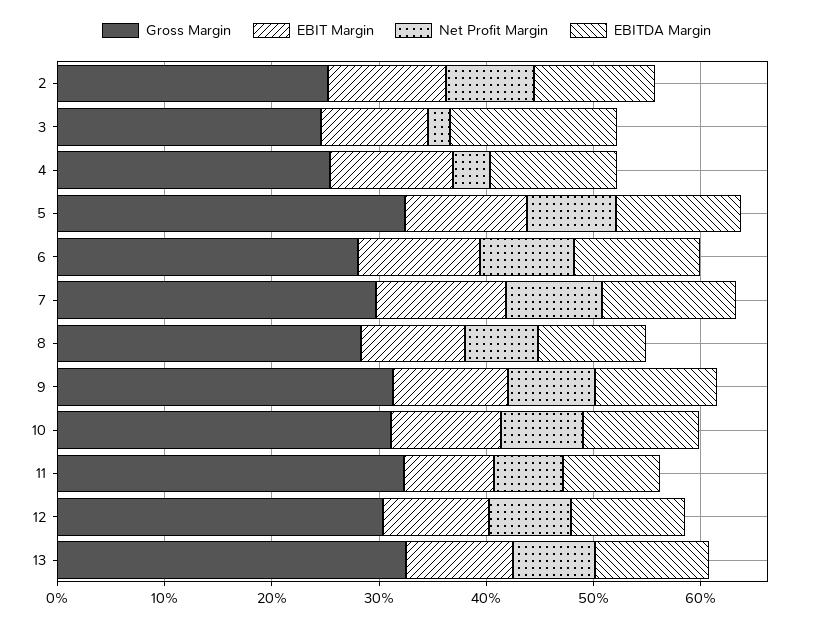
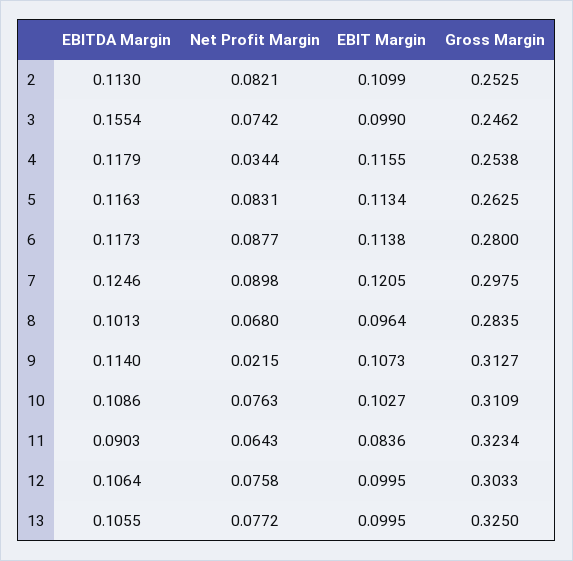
Net Profit Margin, 3: 0.02 -> 0.0742
Gross Margin, 5: 0.32 -> 0.2625
Net Profit Margin, 9: 0.08 -> 0.0215

